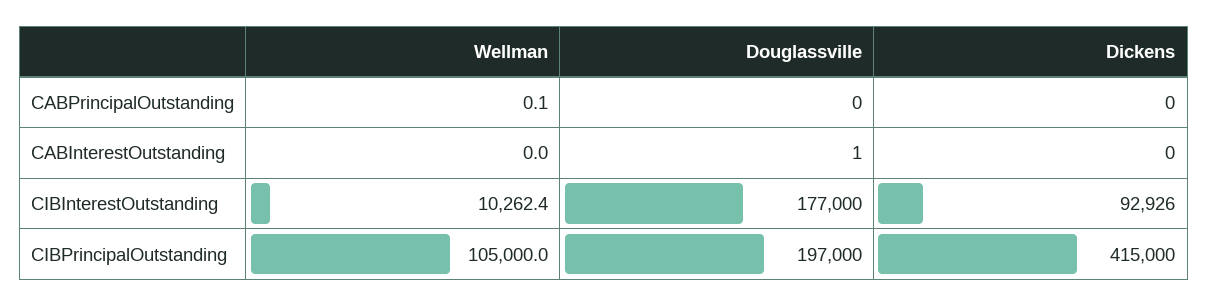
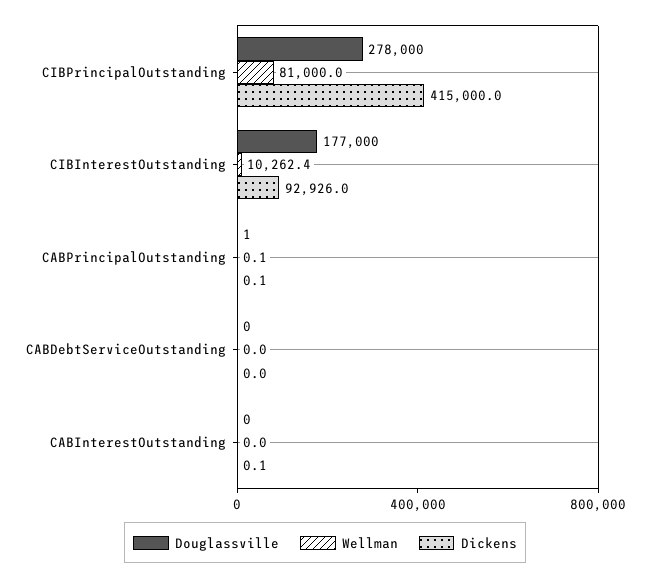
Douglassville, CABPrincipalOutstanding: 0 -> 1
Dickens, CABPrincipalOutstanding: 0 -> 0.1
Douglassville, CABInterestOutstanding: 1 -> 0
Dickens, CABInterestOutstanding: 0 -> 0.1
Wellman, CIBPrincipalOutstanding: 105000 -> 81000
Douglassville, CIBPrincipalOutstanding: 197000 -> 278000
Douglassville, CABDebtServiceOutstanding: none -> 0
Wellman, CABDebtServiceOutstanding: none -> 0
Dickens, CABDebtServiceOutstanding: none -> 0

